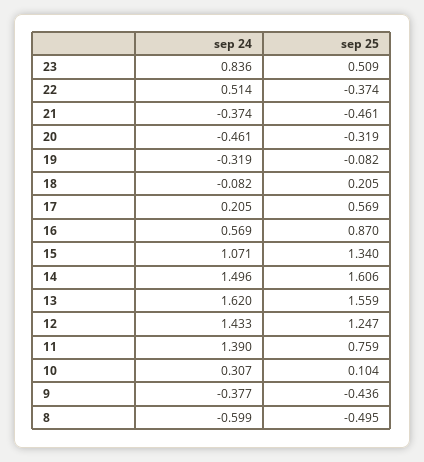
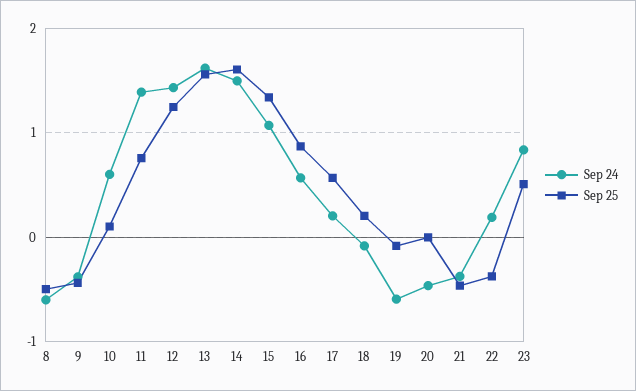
sep 24, 22: 0.514 -> 0.2
sep 25, 20: -0.319 -> 0
sep 24, 19: -0.319 -> -0.6
sep 24, 10: 0.307 -> 0.6

